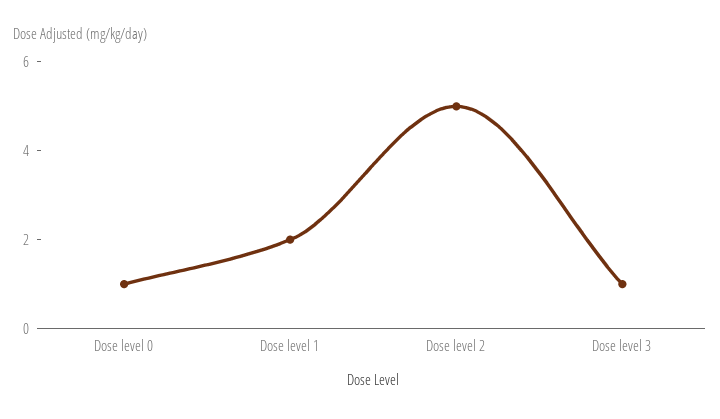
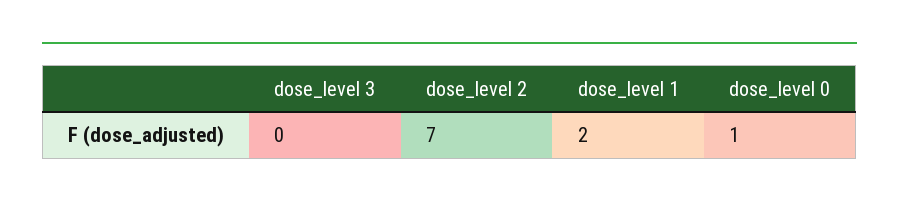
Dose level 2: 5 -> 7
Dose level 3: 1 -> 0

